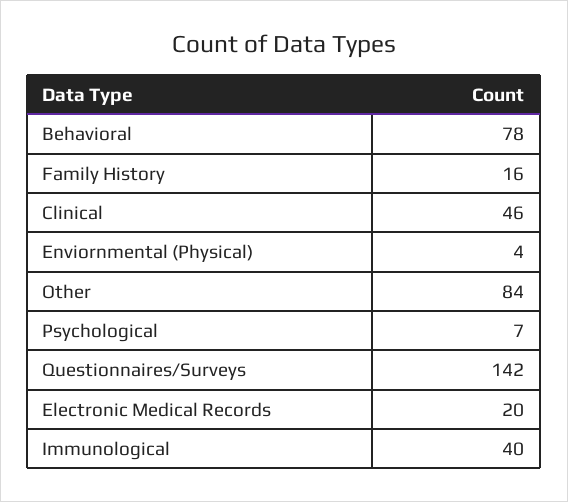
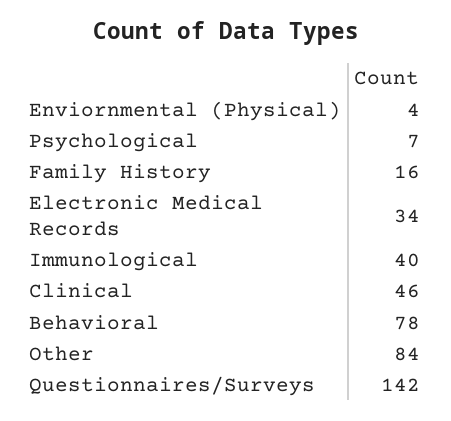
Electronic Medical Records: 20 -> 34

